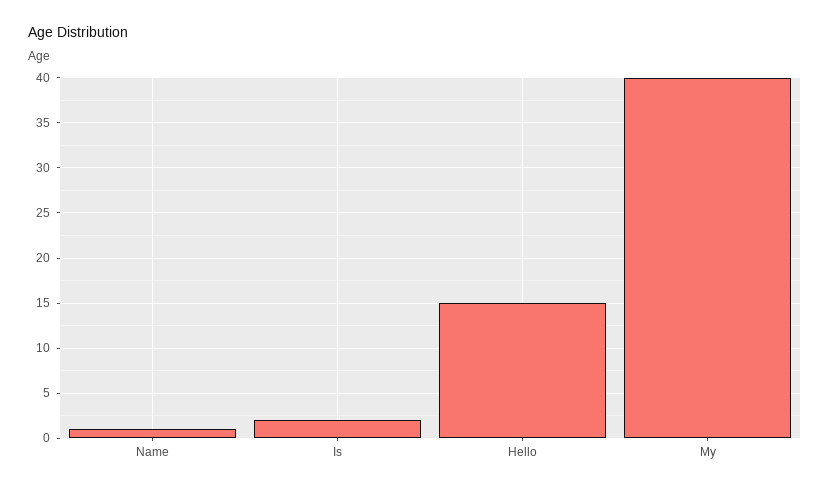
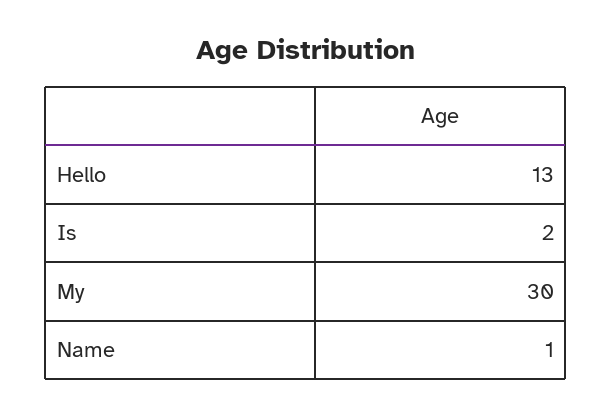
Hello: 15 -> 13
My: 40 -> 30

